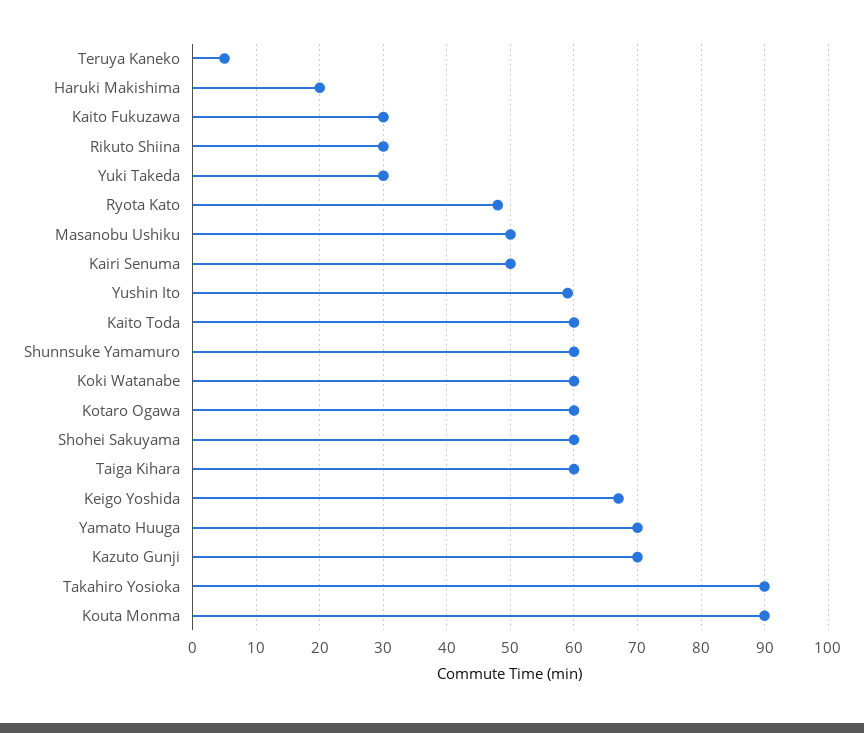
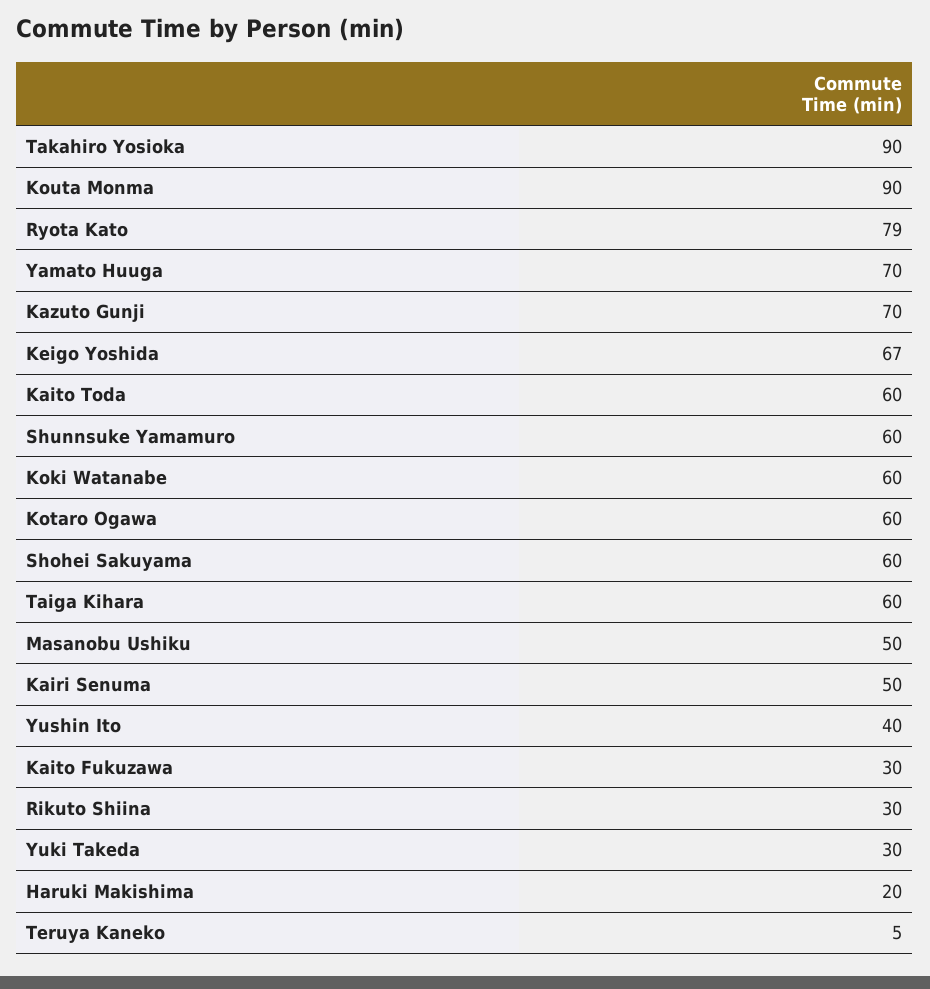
Ryota Kato: 48 -> 79
Yushin Ito: 59 -> 40

